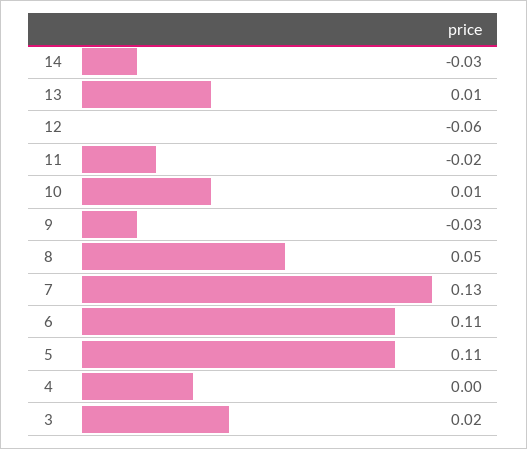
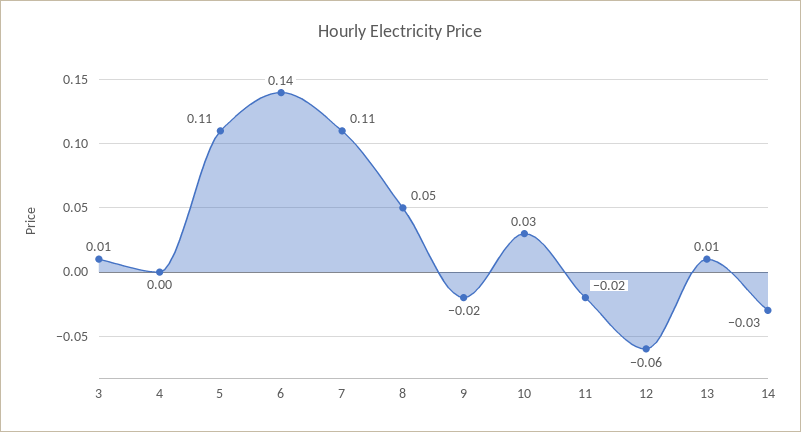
10: 0.01 -> 0.03
9: -0.03 -> -0.02
7: 0.13 -> 0.11
6: 0.11 -> 0.14
3: 0.02 -> 0.01

